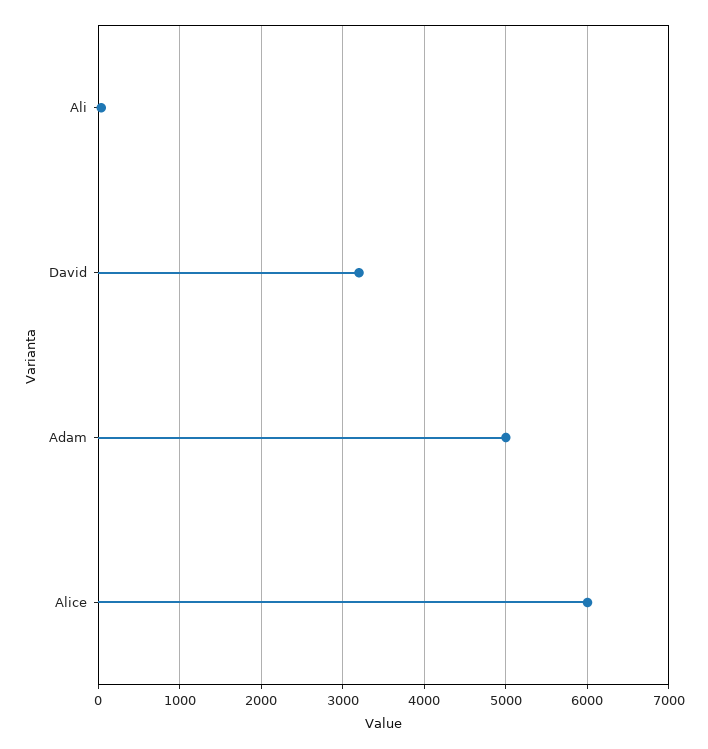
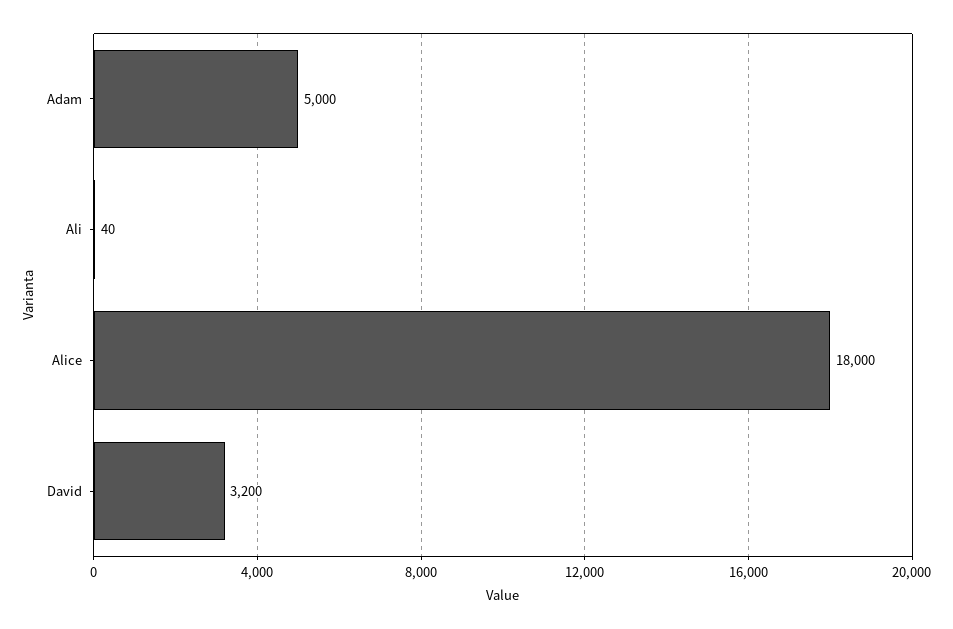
Alice: 6000 -> 18000

